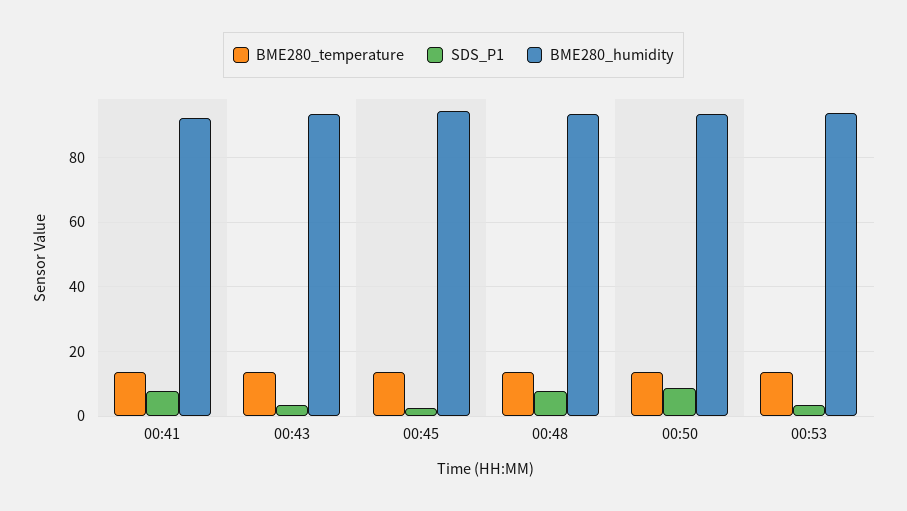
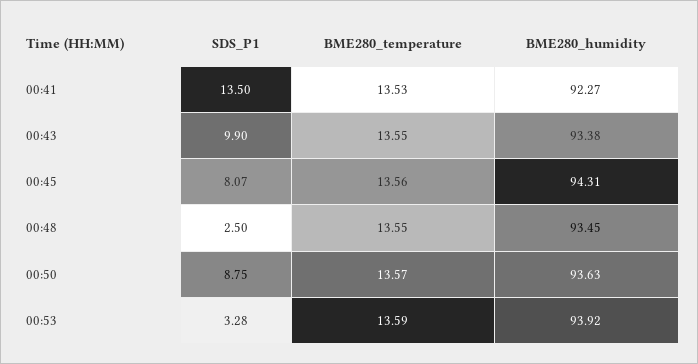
SDS_P1, 00:41: 8 -> 13.5
SDS_P1, 00:43: 4 -> 9.9
SDS_P1, 00:45: 2 -> 8.07
SDS_P1, 00:48: 8 -> 2.5

